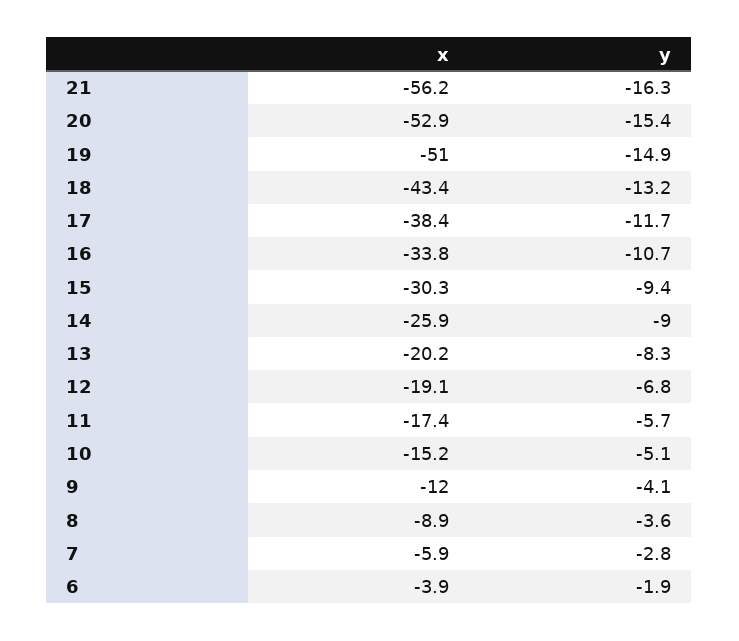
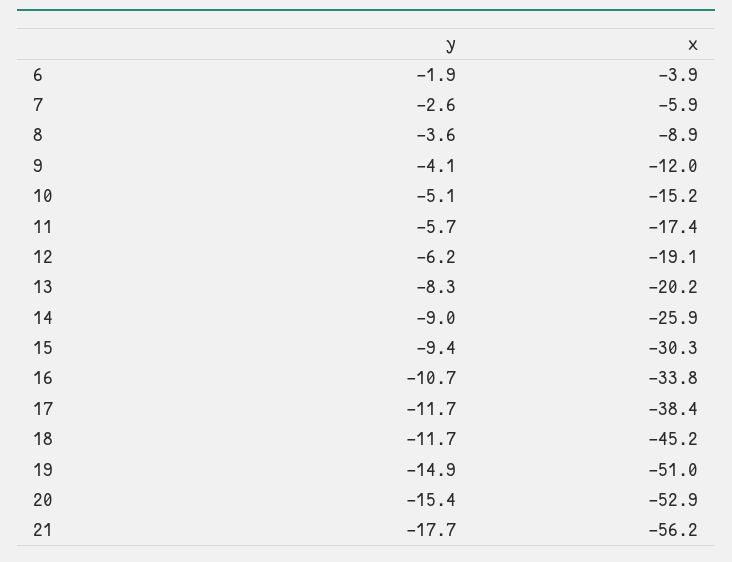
y, 21: -16.3 -> -17.7
x, 18: -43.4 -> -45.2
y, 18: -13.2 -> -11.7
y, 12: -6.8 -> -6.2
y, 7: -2.8 -> -2.6

